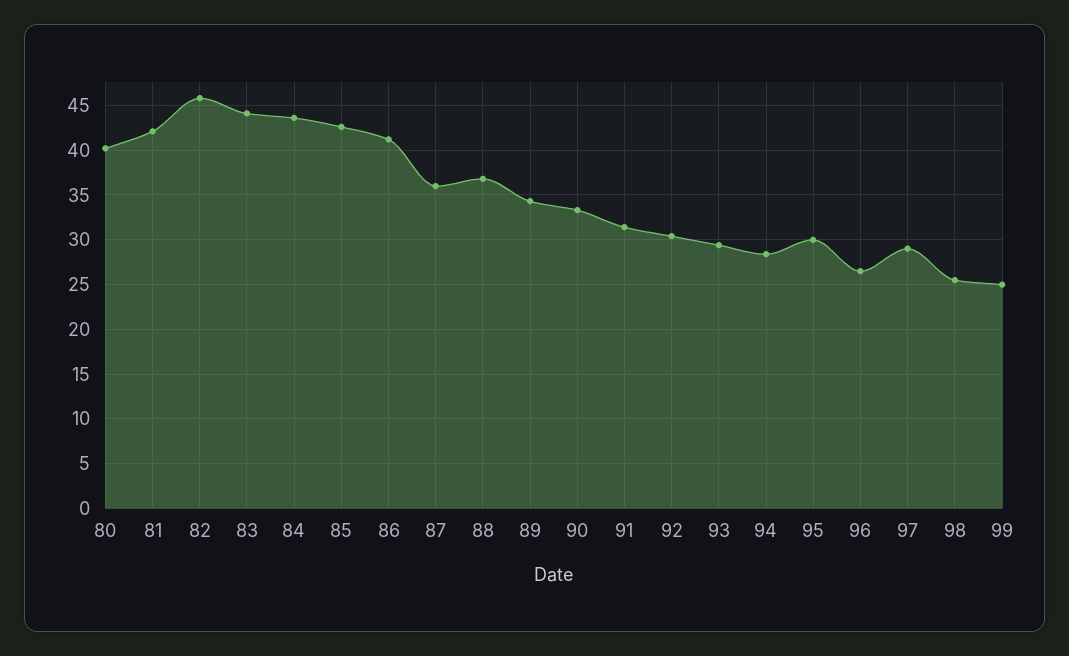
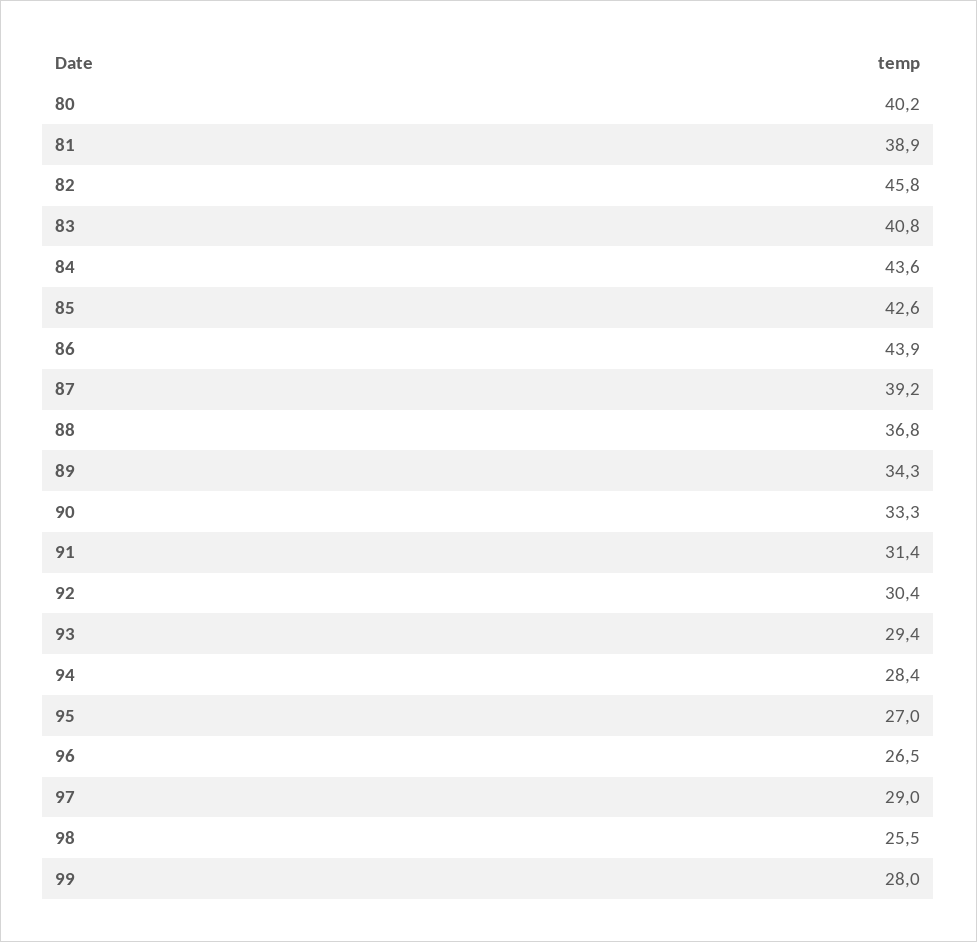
81: 42 -> 38.9
83: 44 -> 40.8
86: 41 -> 43.9
87: 36 -> 39.2
95: 30 -> 27
99: 25 -> 28

